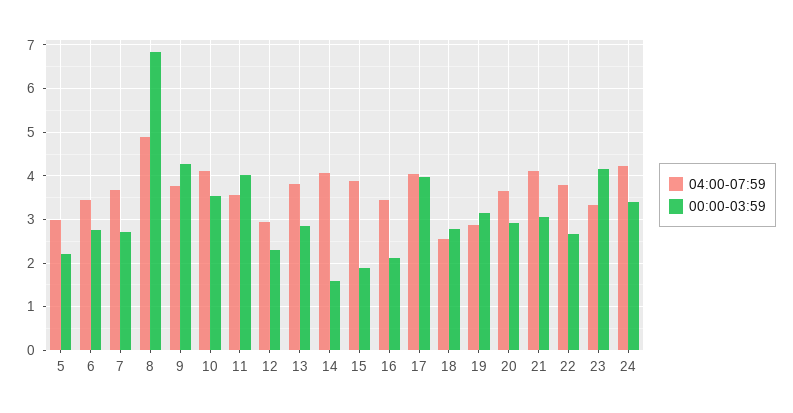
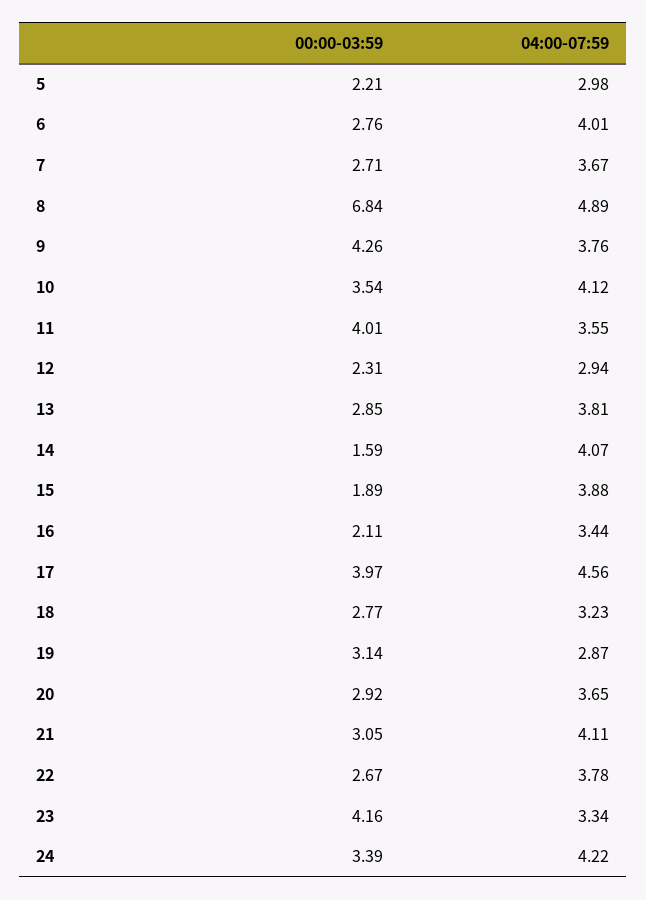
04:00-07:59, 6: 3.4 -> 4.01
04:00-07:59, 17: 4 -> 4.56
04:00-07:59, 18: 2.6 -> 3.23

